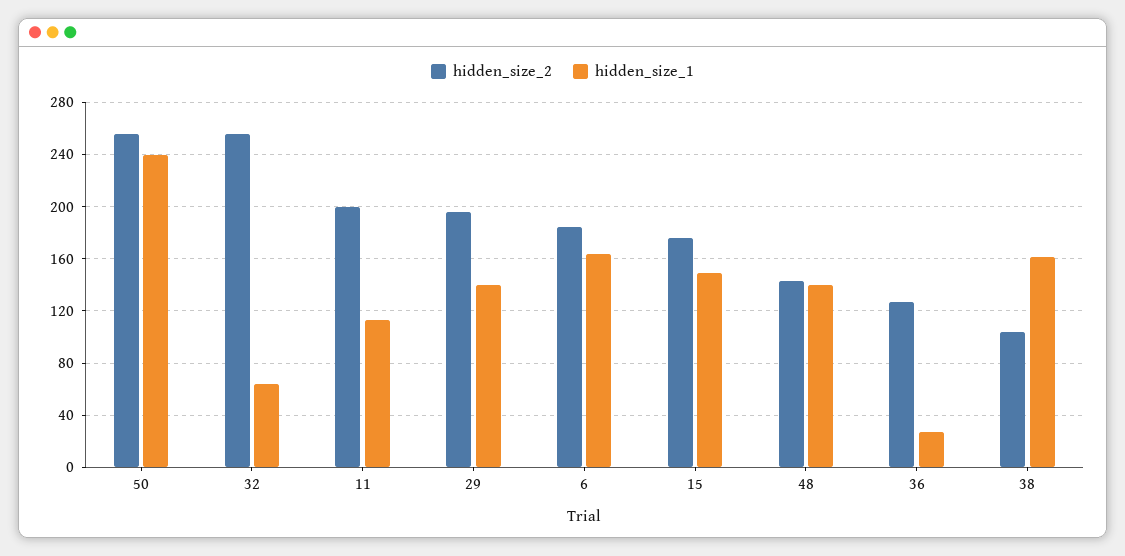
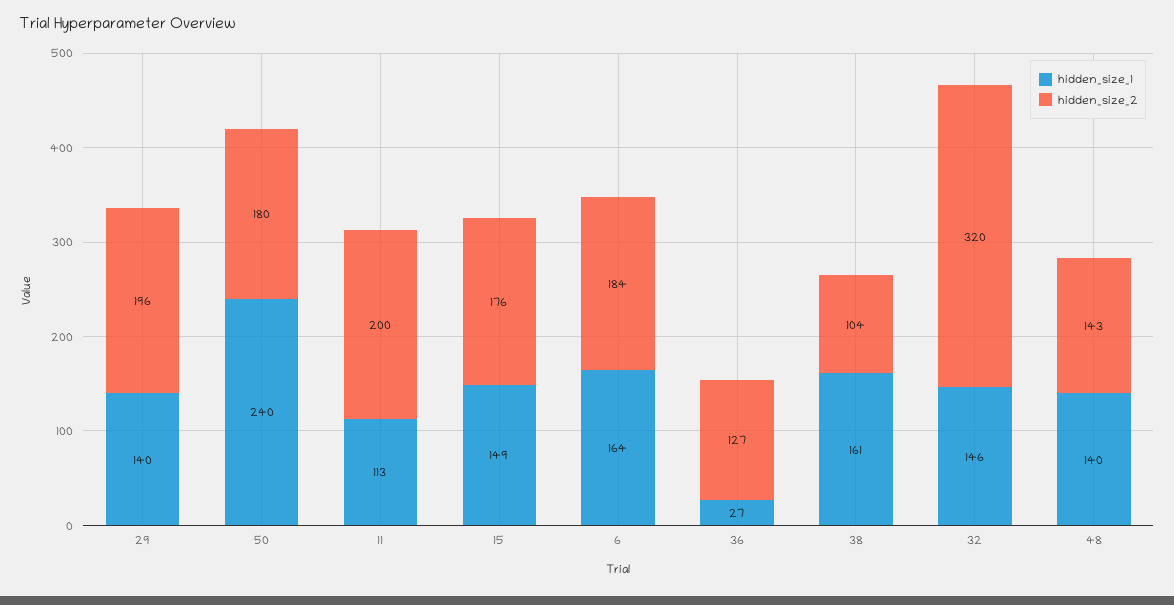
hidden_size_2, 50: 255 -> 180
hidden_size_2, 32: 255 -> 320
hidden_size_1, 32: 65 -> 146

